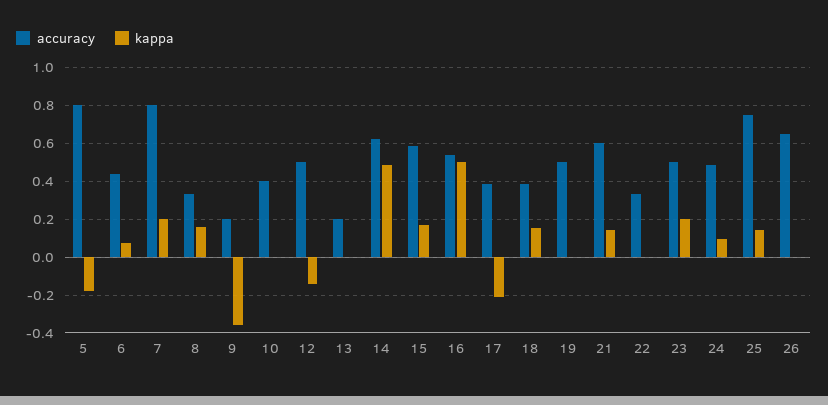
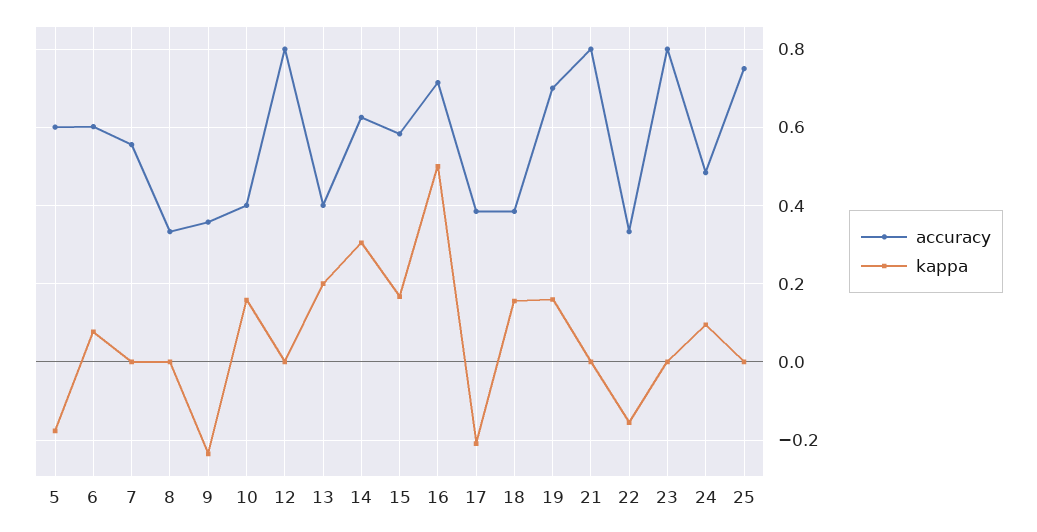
accuracy, 5: 0.8 -> 0.6
accuracy, 6: 0.45 -> 0.6
accuracy, 7: 0.8 -> 0.56
kappa, 7: 0.2 -> 0
kappa, 8: 0.15 -> 0
accuracy, 9: 0.2 -> 0.36
kappa, 9: -0.35 -> -0.24
kappa, 10: 0 -> 0.16
accuracy, 12: 0.5 -> 0.8
kappa, 12: -0.15 -> 0
accuracy, 13: 0.2 -> 0.4
kappa, 13: 0 -> 0.2
kappa, 14: 0.5 -> 0.3
accuracy, 16: 0.55 -> 0.72
accuracy, 19: 0.5 -> 0.7
kappa, 19: 0 -> 0.16
accuracy, 21: 0.6 -> 0.8
kappa, 21: 0.15 -> 0
kappa, 22: 0 -> -0.16
accuracy, 23: 0.5 -> 0.8
kappa, 23: 0.2 -> 0
kappa, 25: 0.15 -> 0
accuracy, 26: 0.65 -> none
kappa, 26: 0 -> none

